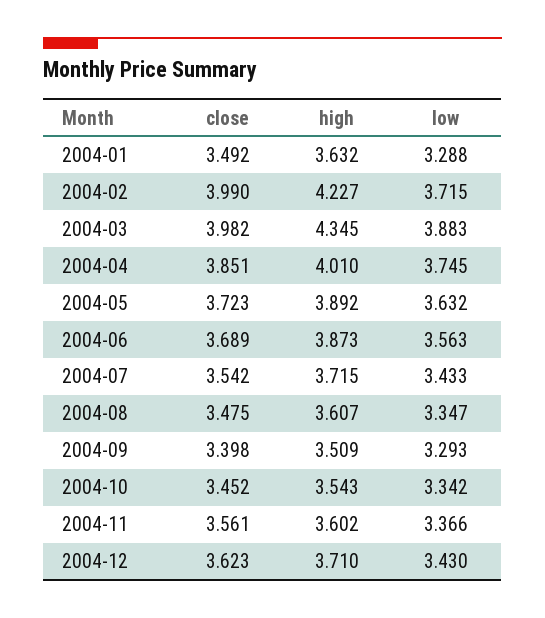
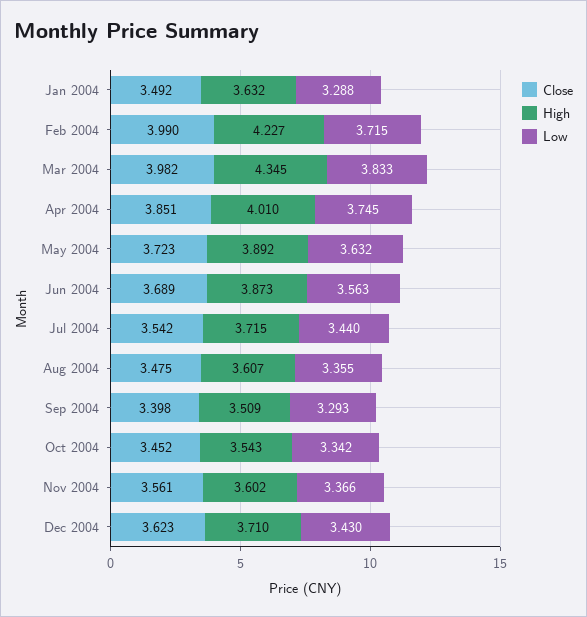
low, 2004-03: 3.883 -> 3.833
low, 2004-07: 3.433 -> 3.44
low, 2004-08: 3.347 -> 3.355

